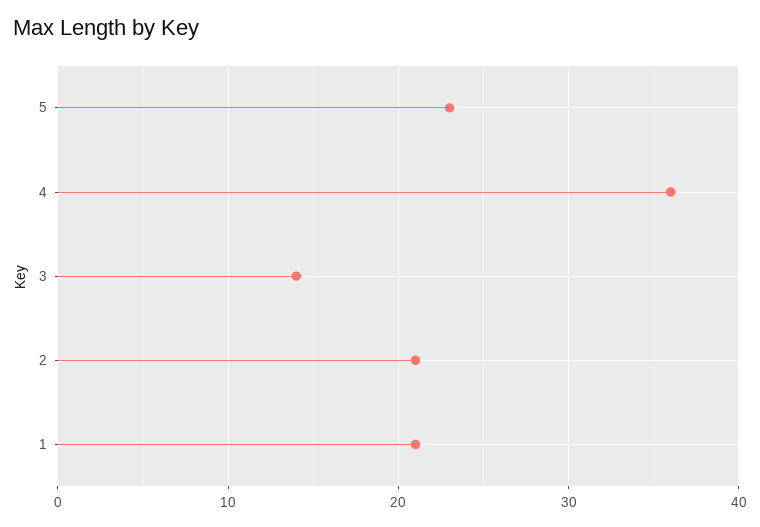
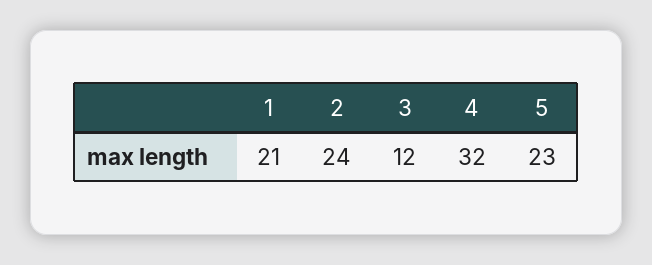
4: 36 -> 32
3: 14 -> 12
2: 21 -> 24

